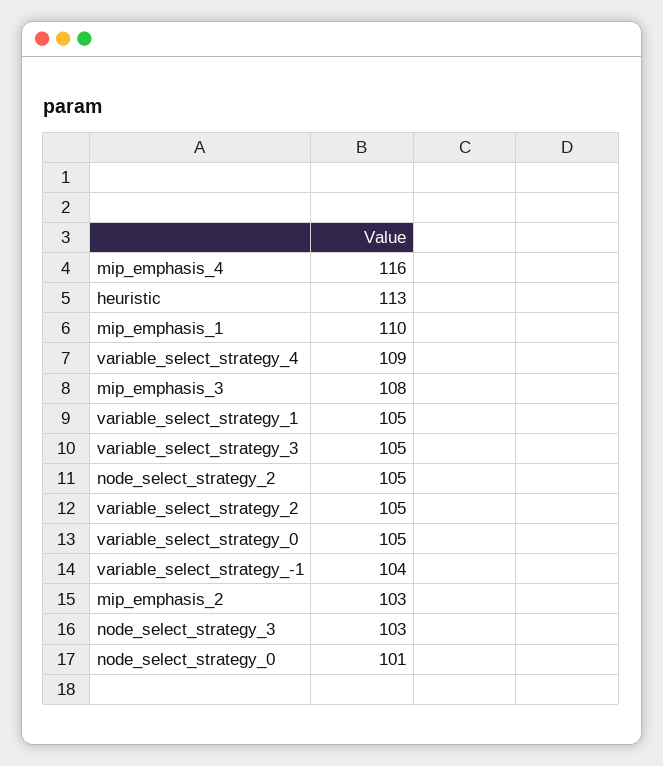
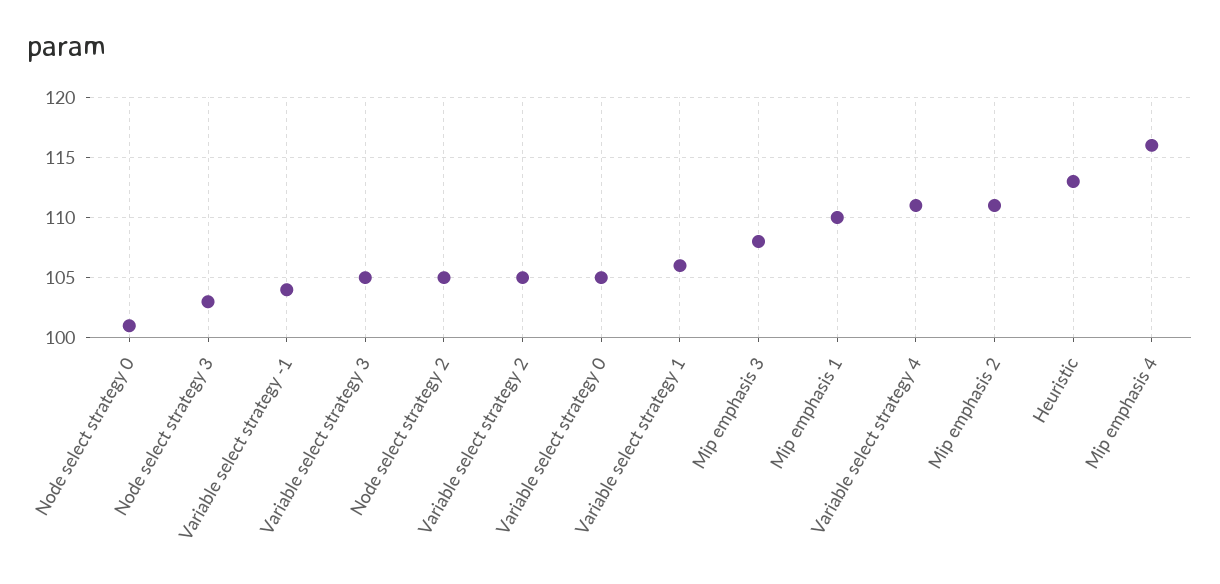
variable_select_strategy_4: 109 -> 111
variable_select_strategy_1: 105 -> 106
mip_emphasis_2: 103 -> 111

